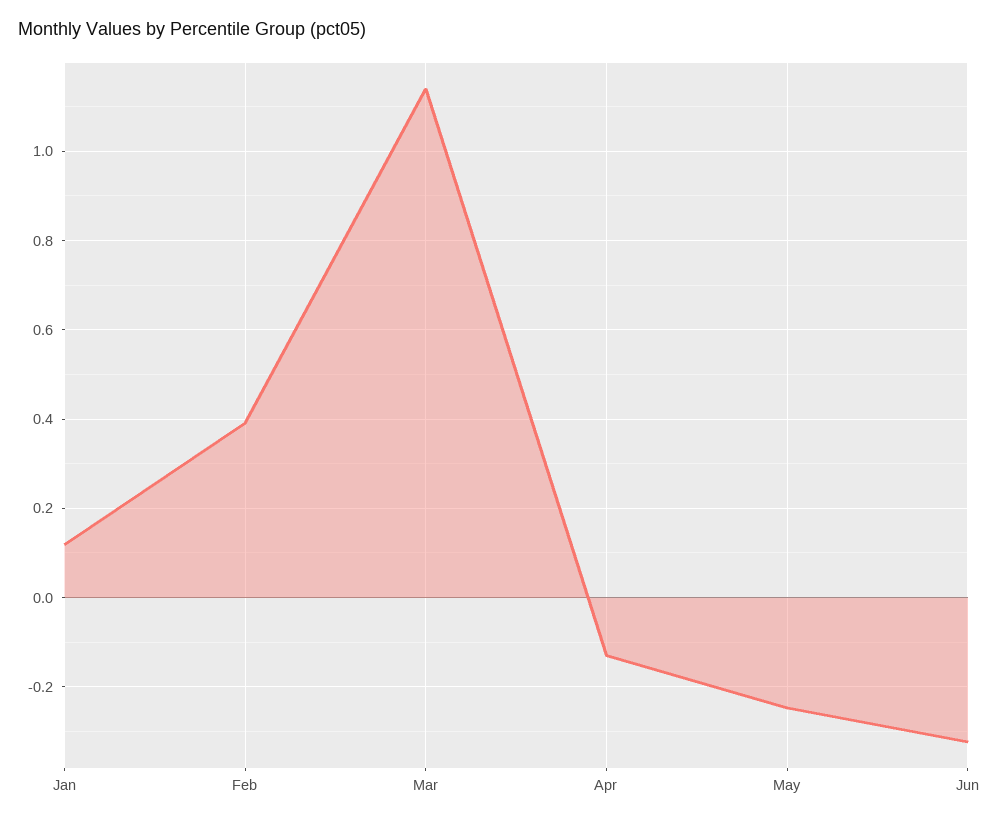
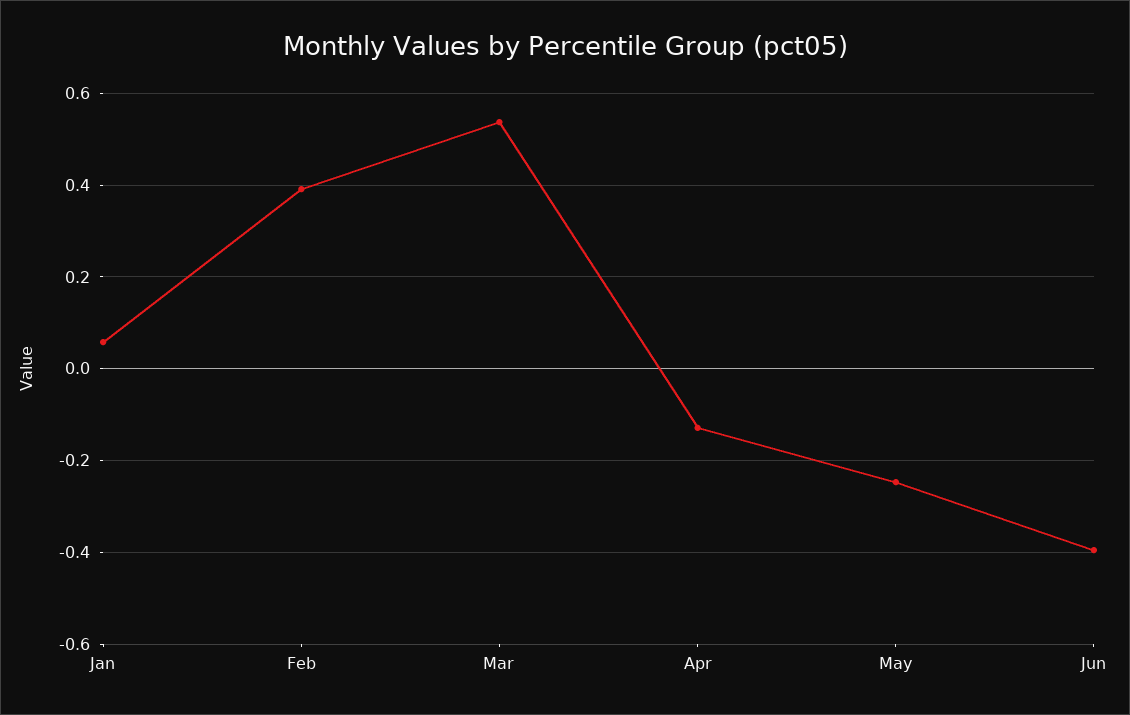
Jan: 0.12 -> 0.06
Mar: 1.14 -> 0.54
Jun: -0.32 -> -0.4

